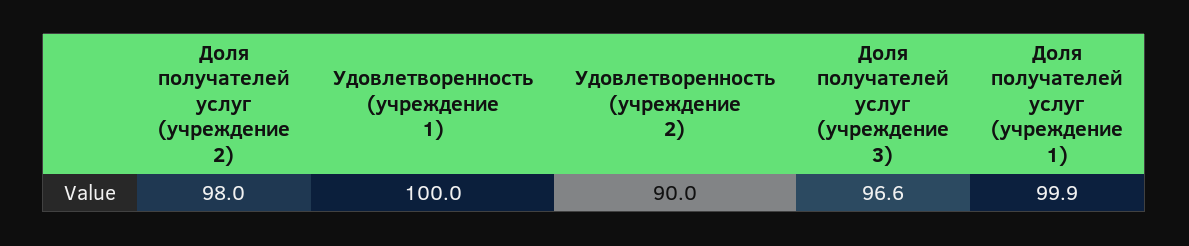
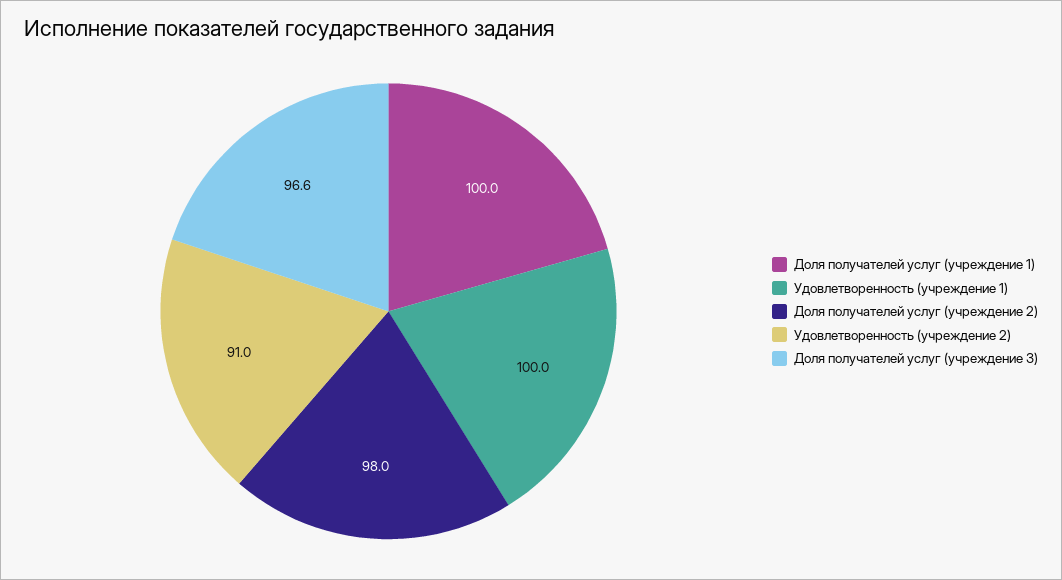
Удовлетворенность (учреждение 2): 90 -> 91
Доля получателей услуг (учреждение 1): 99.9 -> 100

